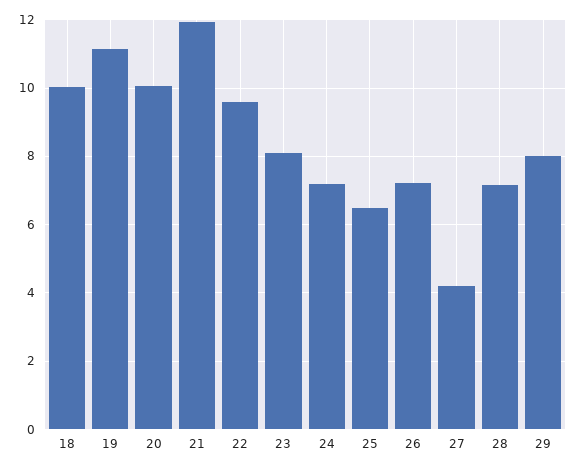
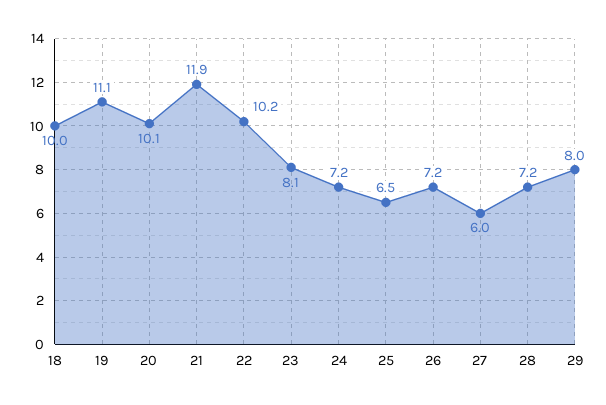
22: 9.6 -> 10.2
27: 4.2 -> 6

